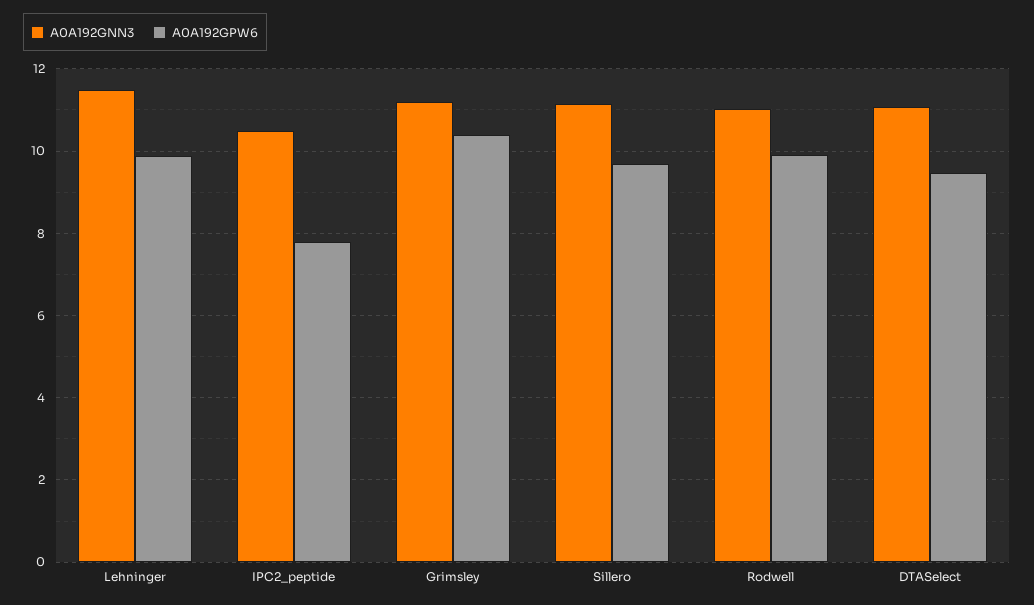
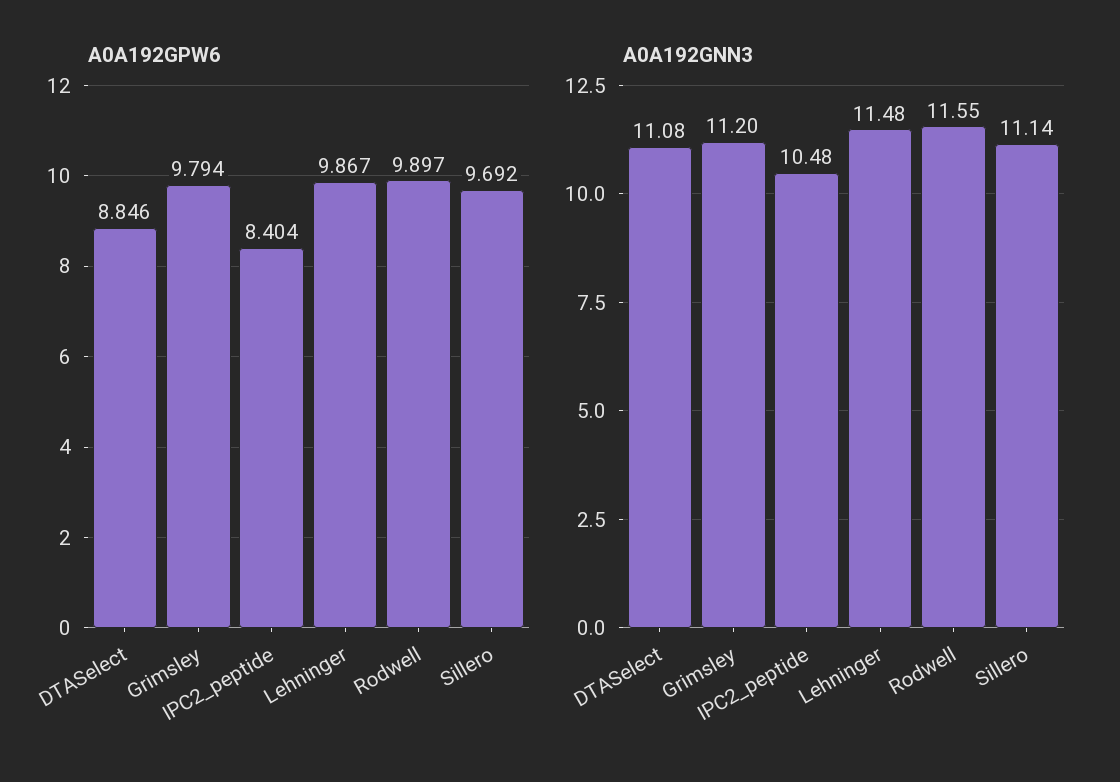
A0A192GPW6, IPC2_peptide: 7.8 -> 8.404
A0A192GPW6, Grimsley: 10.4 -> 9.794
A0A192GNN3, Rodwell: 11 -> 11.55
A0A192GPW6, DTASelect: 9.4 -> 8.846

